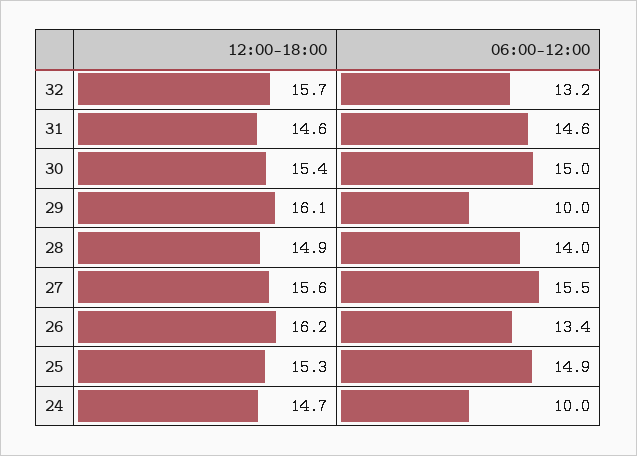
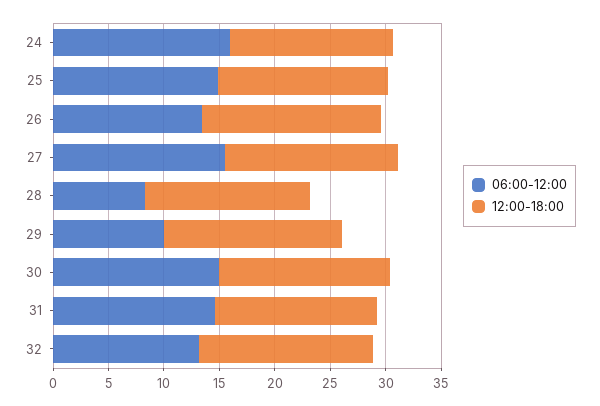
06:00-12:00, 28: 14 -> 8
06:00-12:00, 24: 10 -> 16

